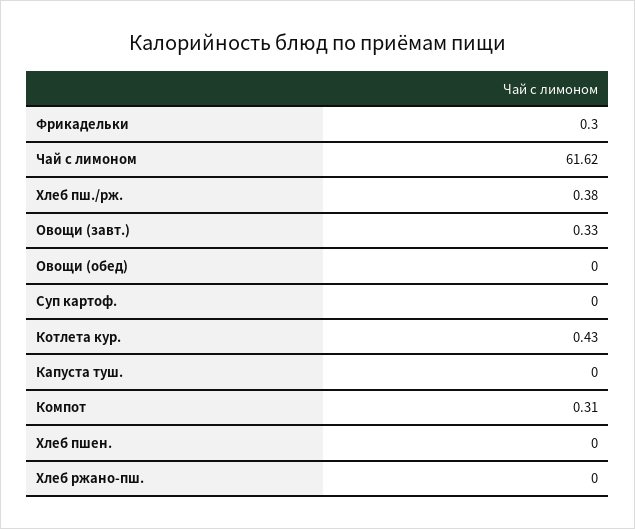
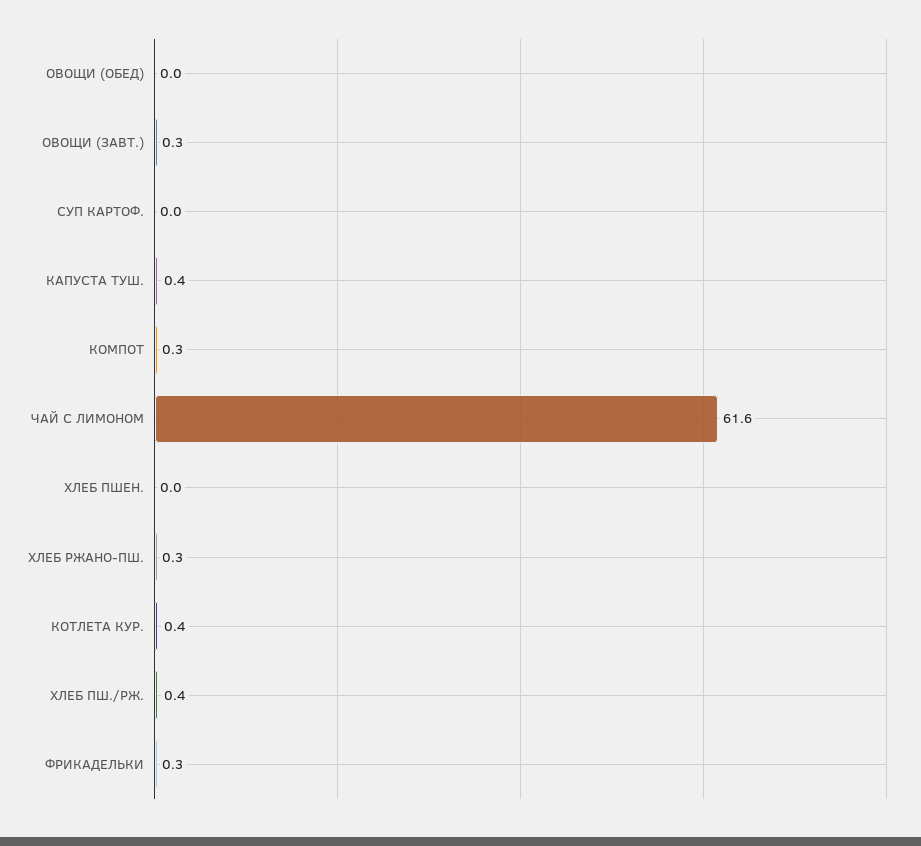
Капуста туш.: 0 -> 0.4
Хлеб ржано-пш.: 0 -> 0.3

